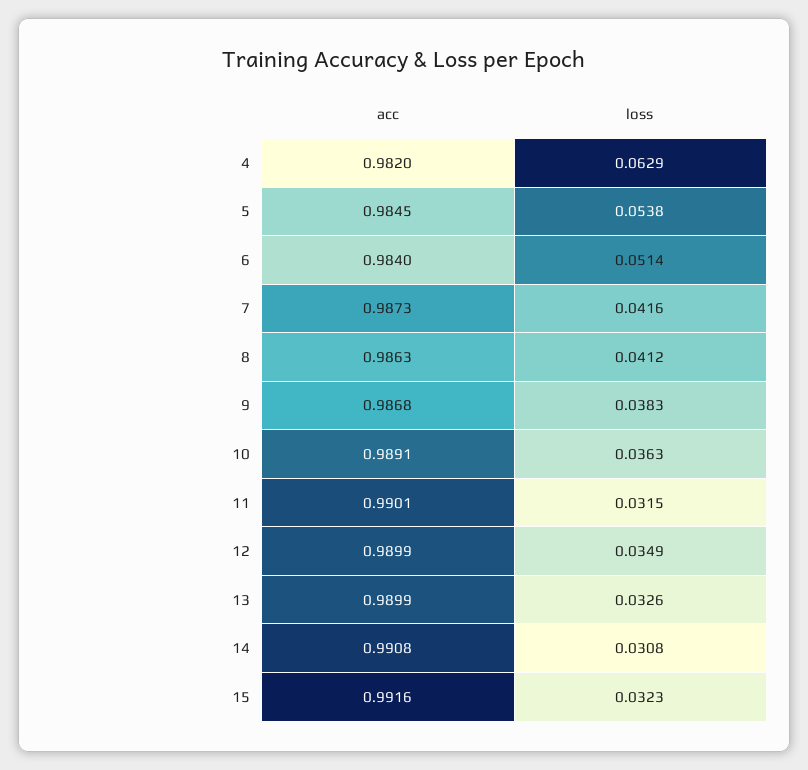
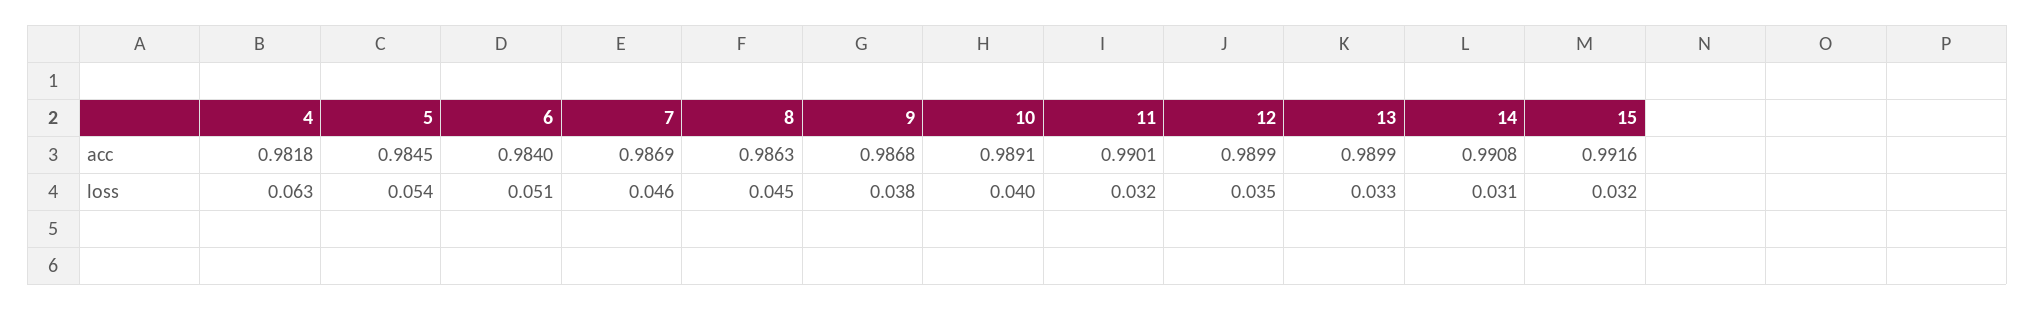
acc, 4: 0.982 -> 0.9818
acc, 7: 0.9873 -> 0.9869
loss, 7: 0.0416 -> 0.046
loss, 8: 0.0412 -> 0.045
loss, 10: 0.0363 -> 0.04

